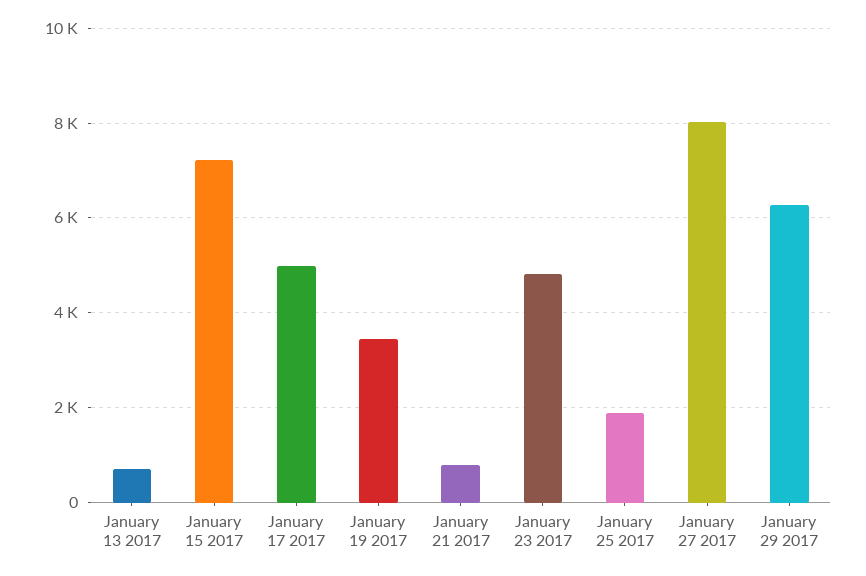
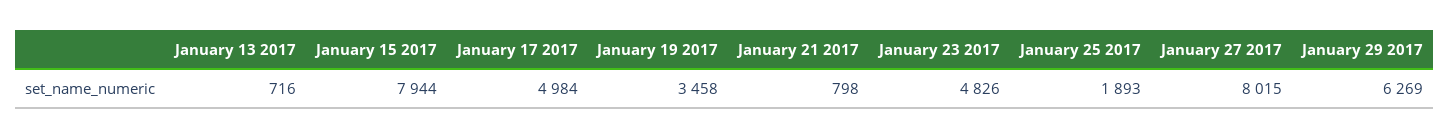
January 15 2017: 7200 -> 7944

